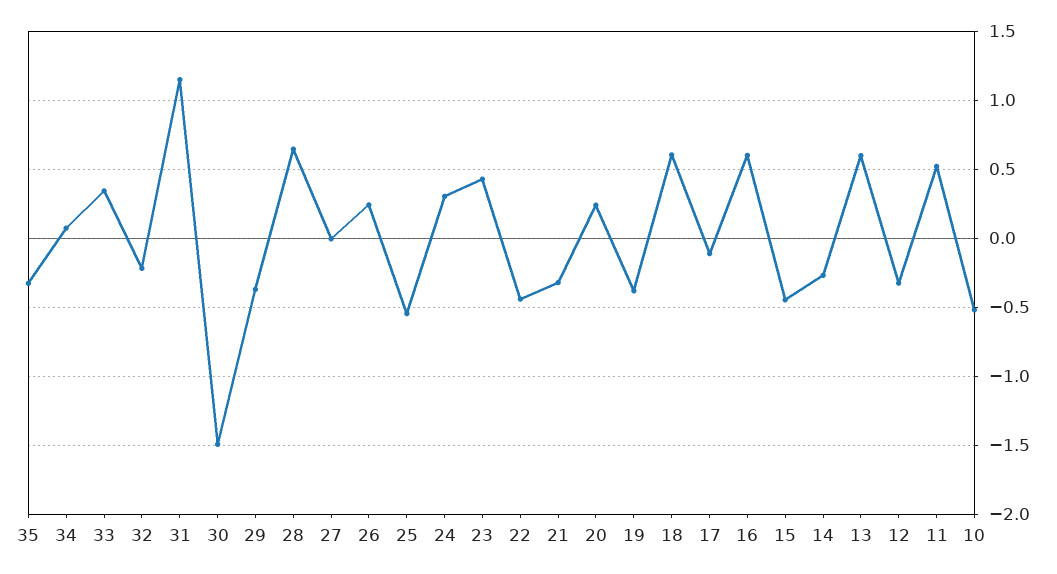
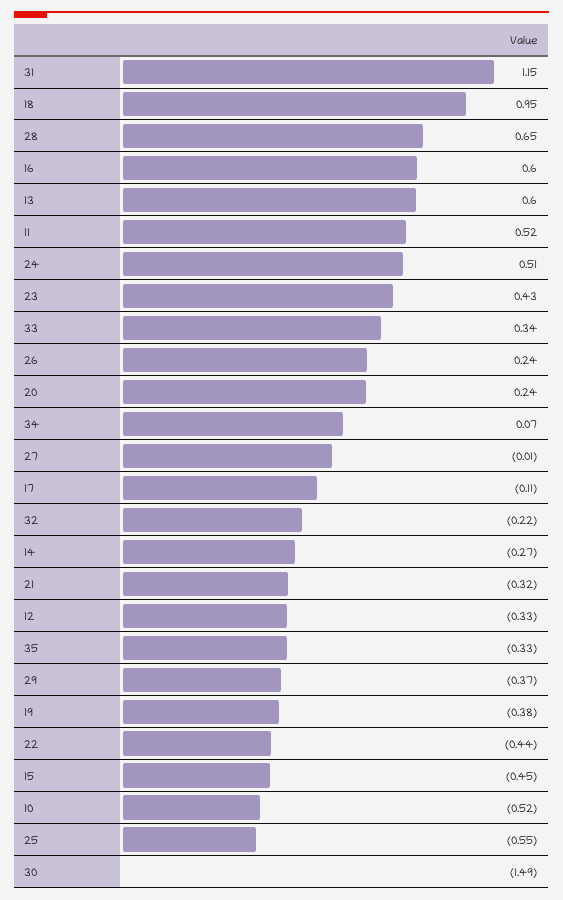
24: 0.3 -> 0.51
18: 0.6 -> 0.95

